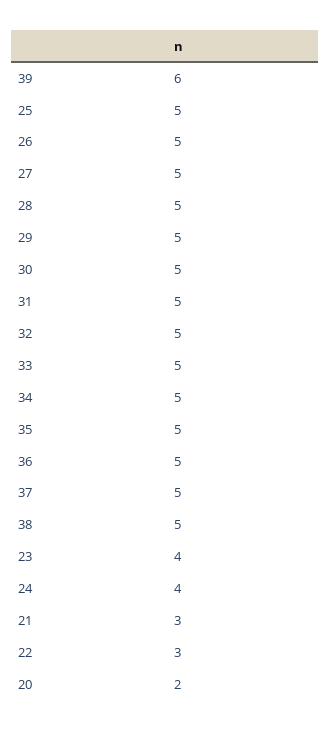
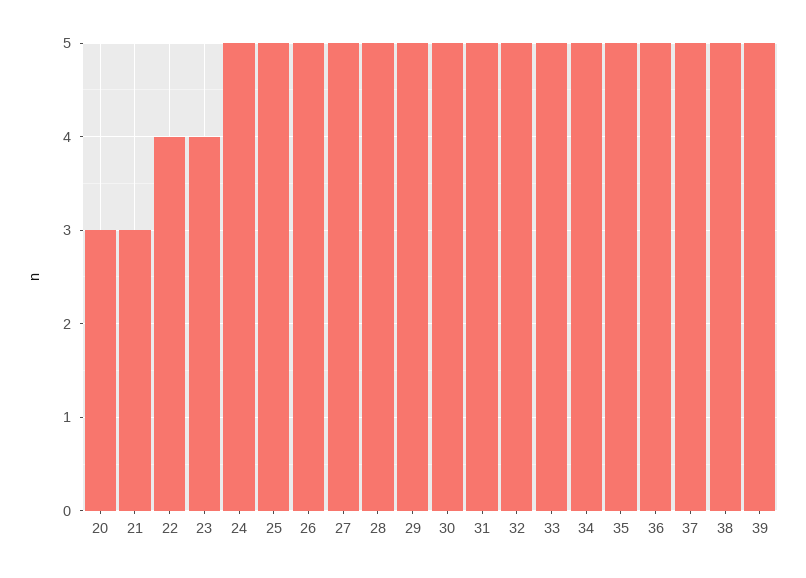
39: 6 -> 5
24: 4 -> 5
22: 3 -> 4
20: 2 -> 3

